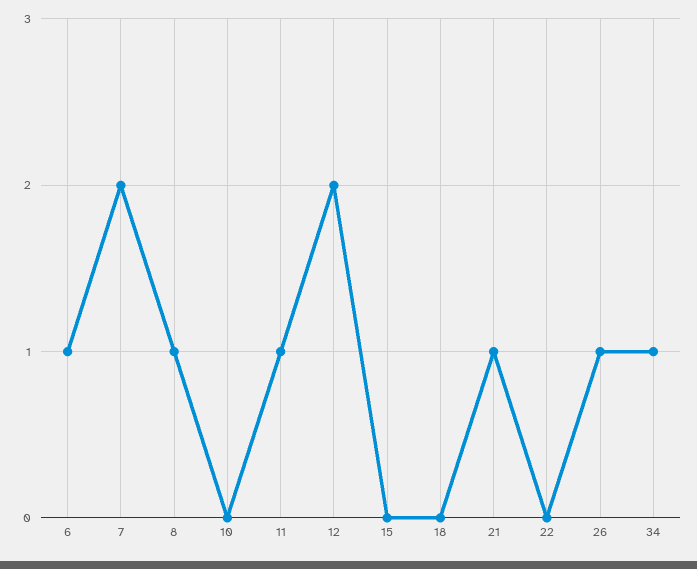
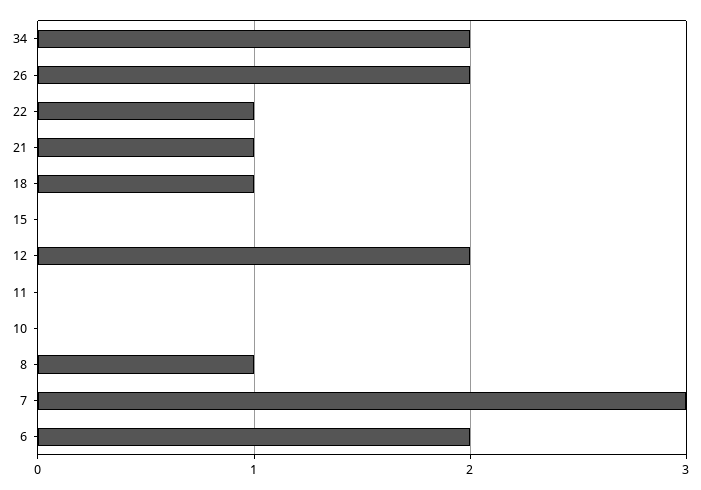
6: 1 -> 2
7: 2 -> 3
11: 1 -> 0
18: 0 -> 1
22: 0 -> 1
26: 1 -> 2
34: 1 -> 2

